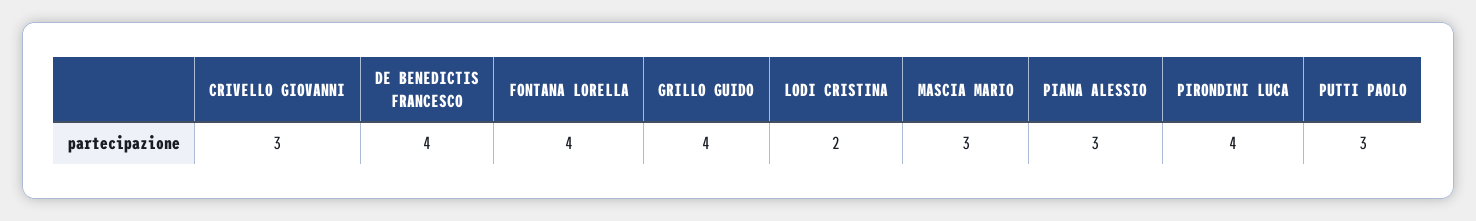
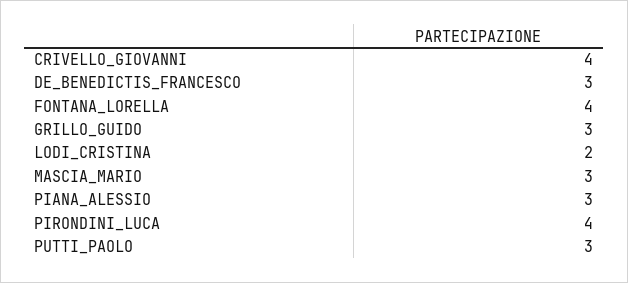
CRIVELLO GIOVANNI: 3 -> 4
DE BENEDICTIS FRANCESCO: 4 -> 3
GRILLO GUIDO: 4 -> 3

